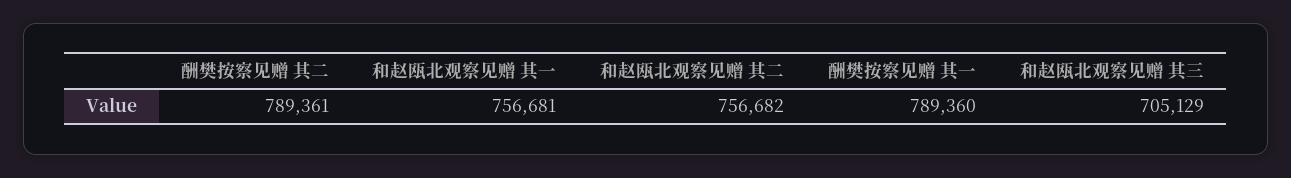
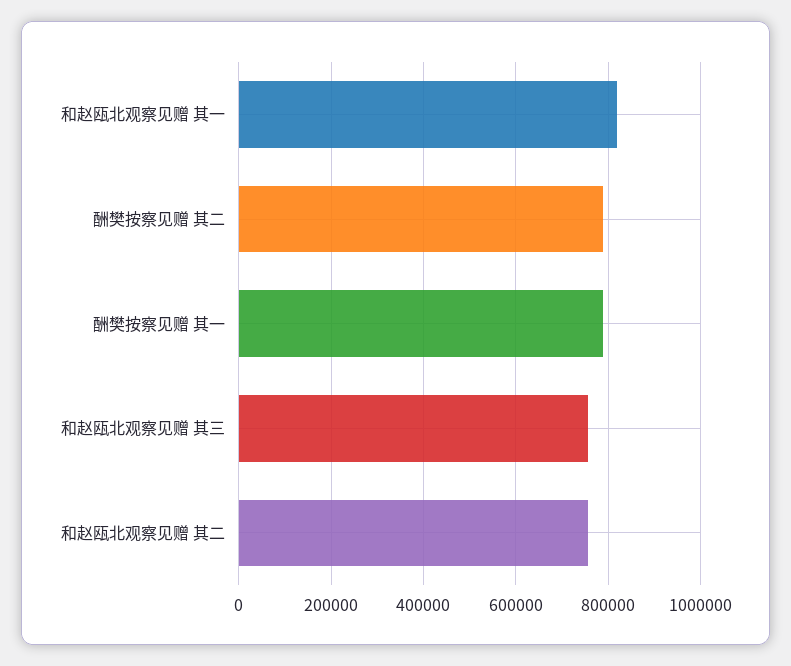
和赵瓯北观察见赠 其一: 756681 -> 820000
和赵瓯北观察见赠 其三: 705129 -> 760000

